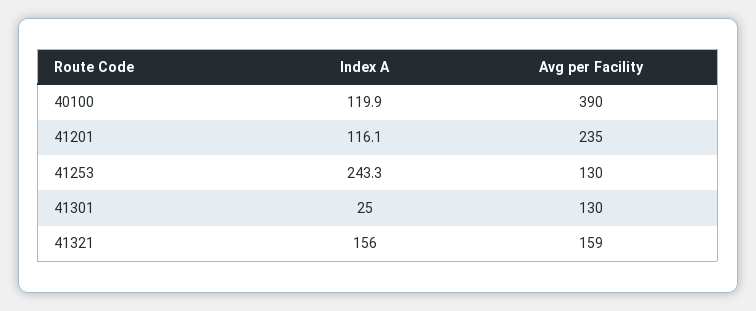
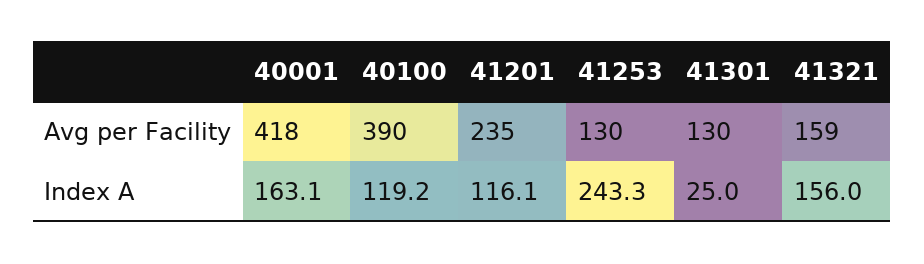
Index A, 40100: 119.9 -> 119.2
Avg per Facility, 40001: none -> 418
Index A, 40001: none -> 163.1

